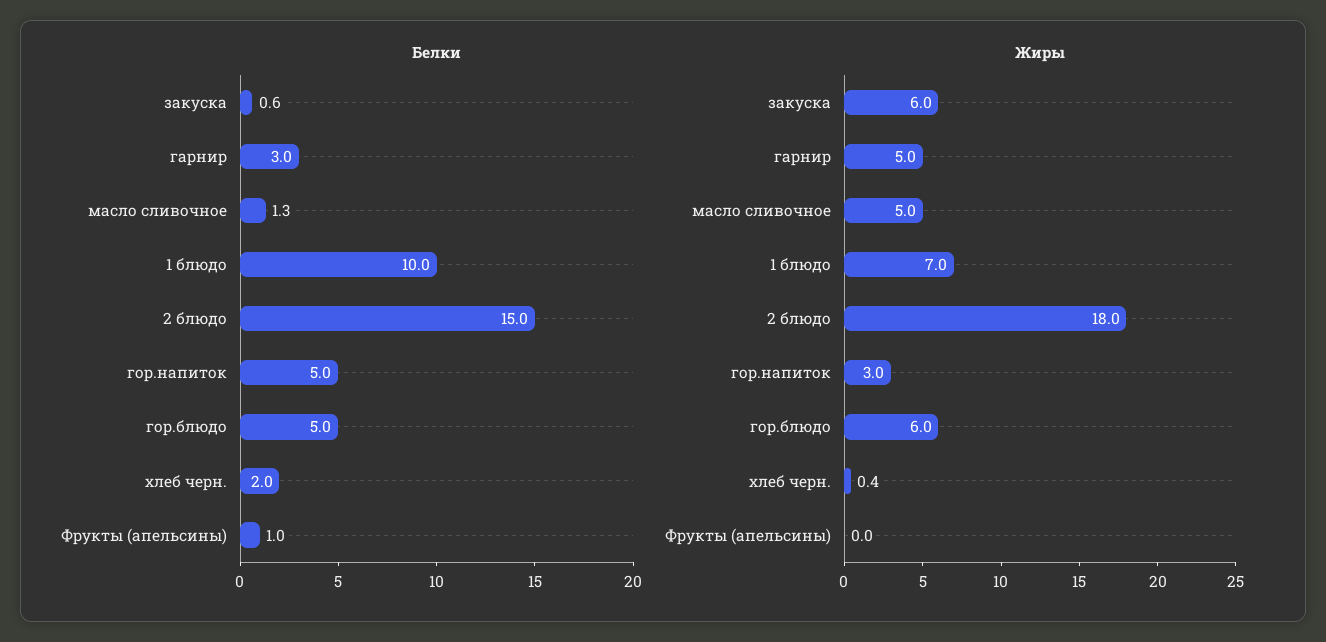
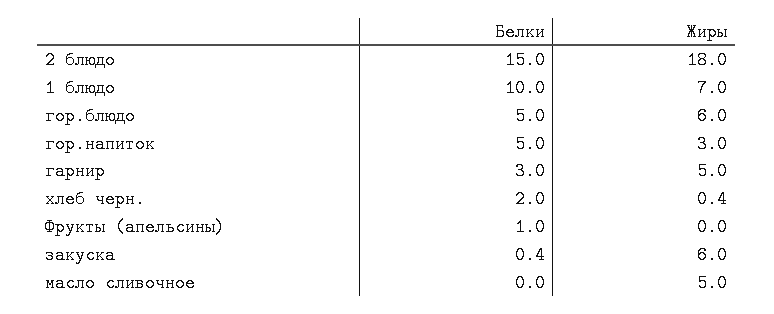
Белки, закуска: 0.6 -> 0.4
Белки, масло сливочное: 1.3 -> 0

